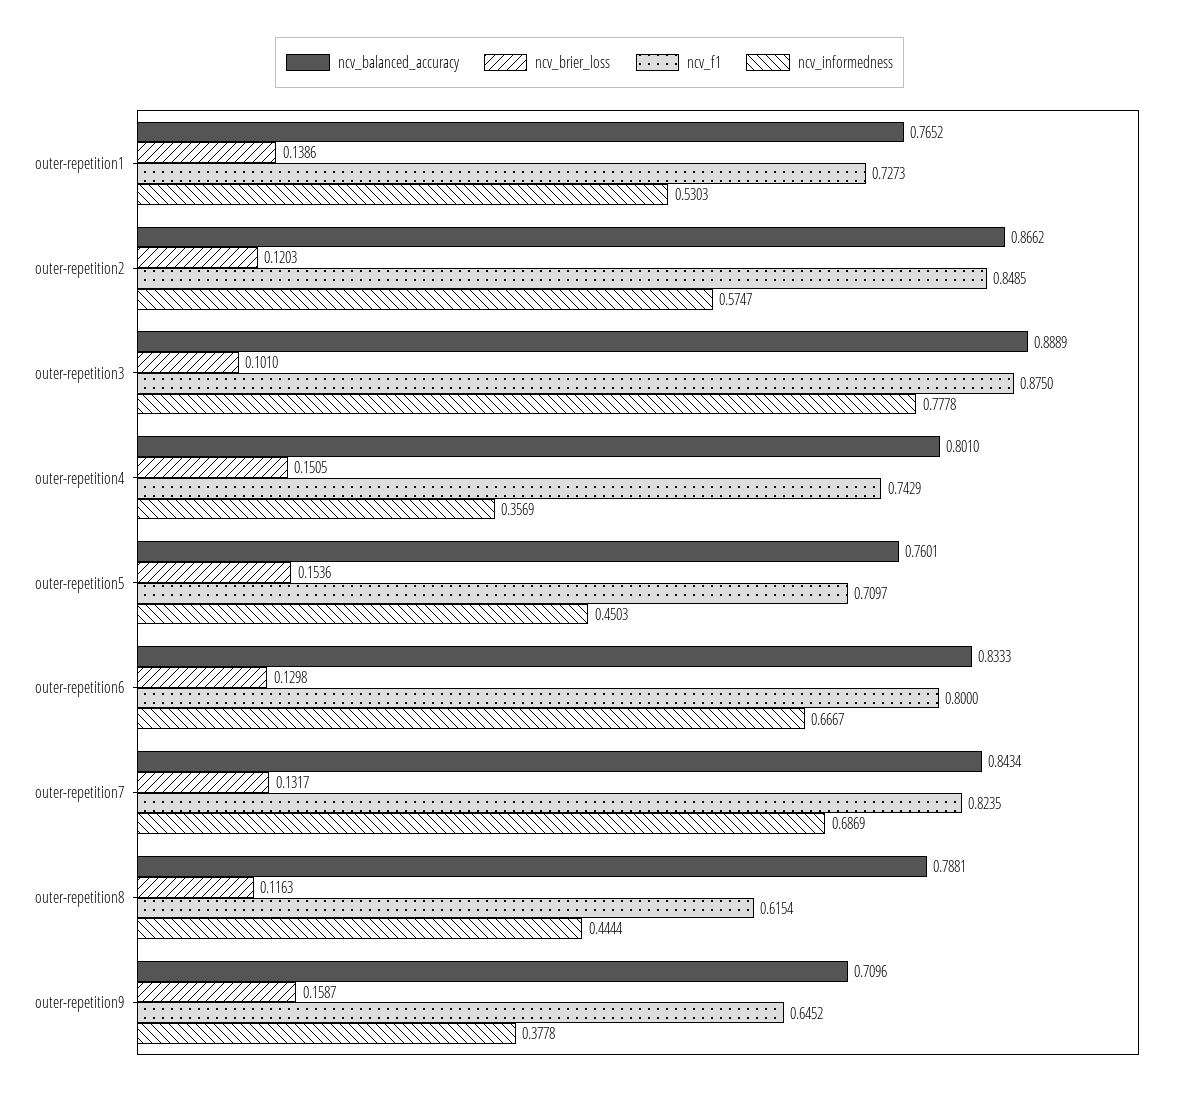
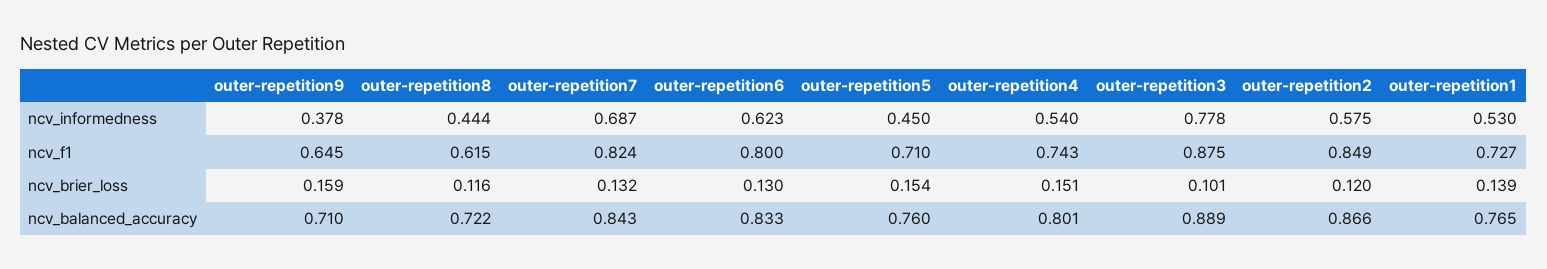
ncv_informedness, outer-repetition4: 0.3569 -> 0.54
ncv_informedness, outer-repetition6: 0.6667 -> 0.623
ncv_balanced_accuracy, outer-repetition8: 0.7881 -> 0.722

